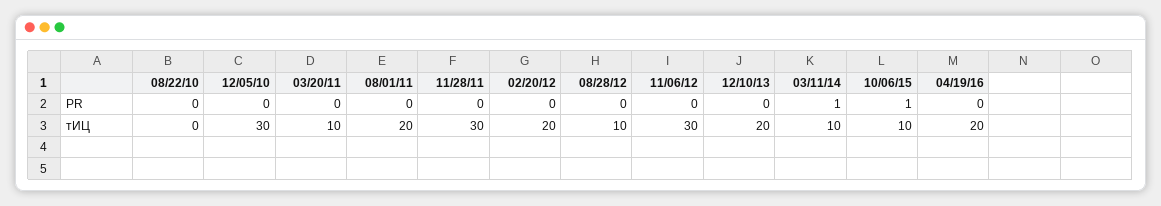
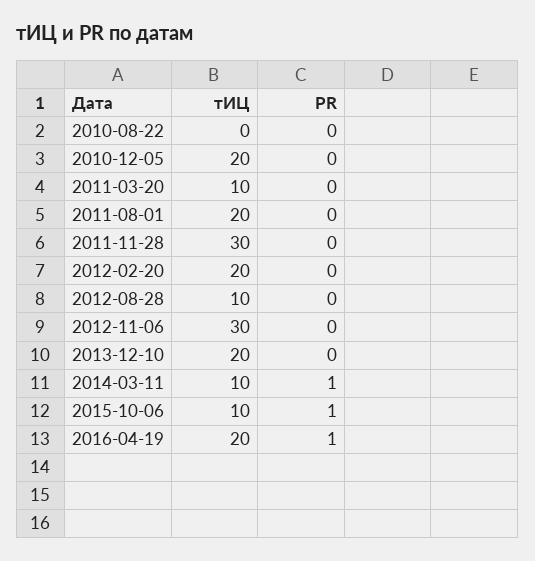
04/19/16, PR: 0 -> 1
12/05/10, тИЦ: 30 -> 20

